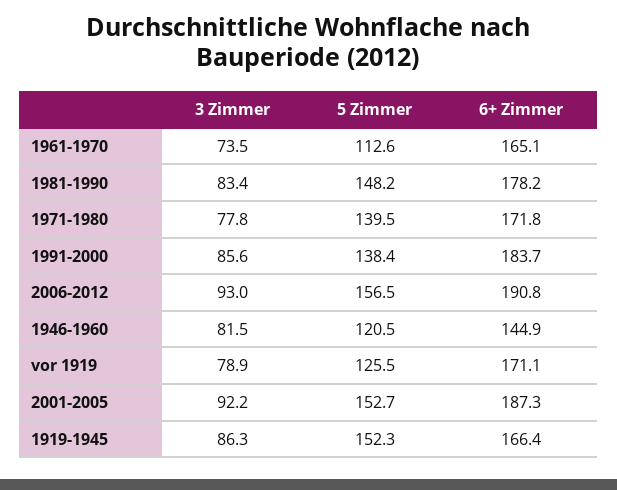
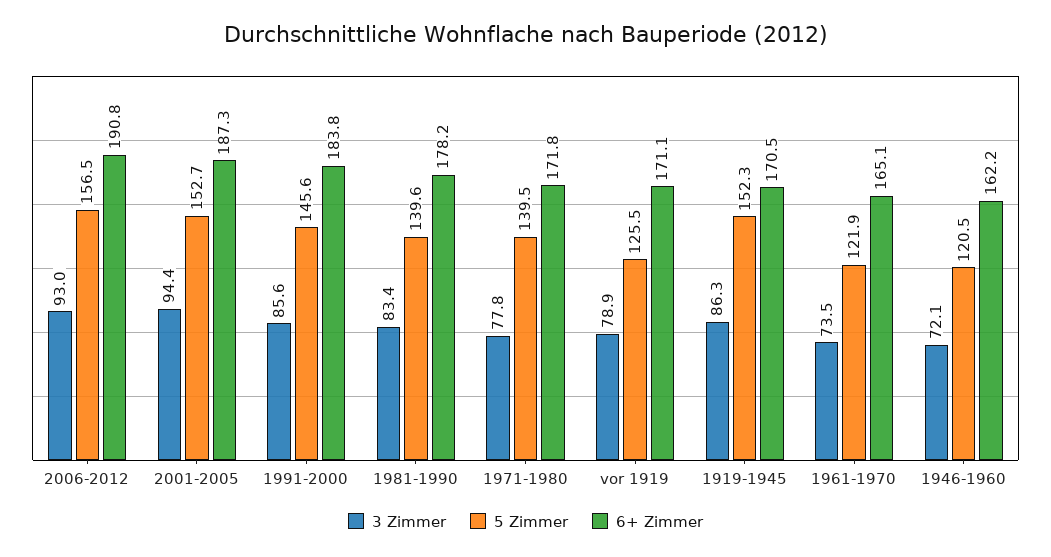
5 Zimmer, 1961-1970: 112.6 -> 121.9
5 Zimmer, 1981-1990: 148.2 -> 139.6
5 Zimmer, 1991-2000: 138.4 -> 145.6
6+ Zimmer, 1991-2000: 183.7 -> 183.8
3 Zimmer, 1946-1960: 81.5 -> 72.1
6+ Zimmer, 1946-1960: 144.9 -> 162.2
3 Zimmer, 2001-2005: 92.2 -> 94.4
6+ Zimmer, 1919-1945: 166.4 -> 170.5

